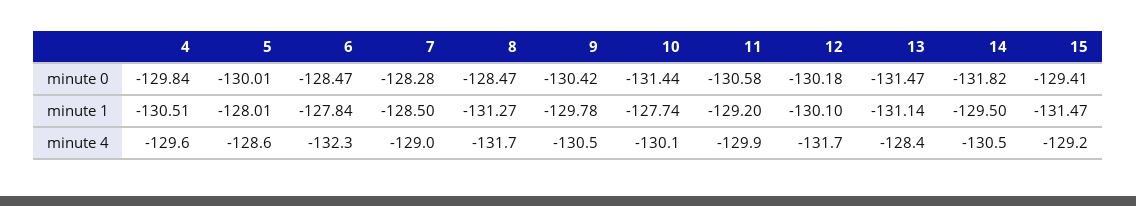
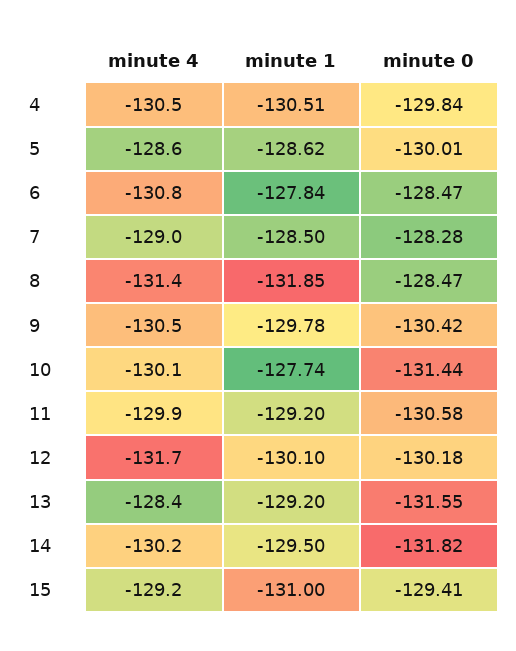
13, minute 0: -131.47 -> -131.55
5, minute 1: -128.01 -> -128.62
8, minute 1: -131.27 -> -131.85
13, minute 1: -131.14 -> -129.2
15, minute 1: -131.47 -> -131
4, minute 4: -129.6 -> -130.5
6, minute 4: -132.3 -> -130.8
8, minute 4: -131.7 -> -131.4
14, minute 4: -130.5 -> -130.2

